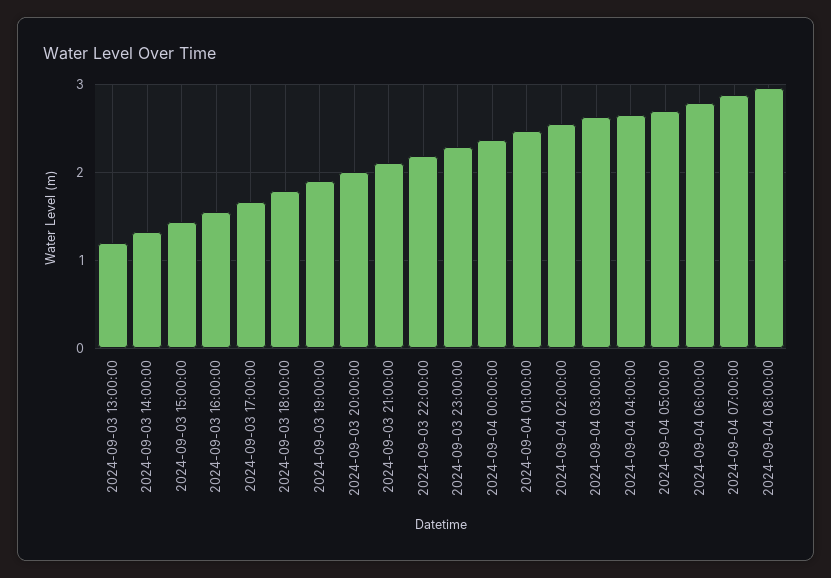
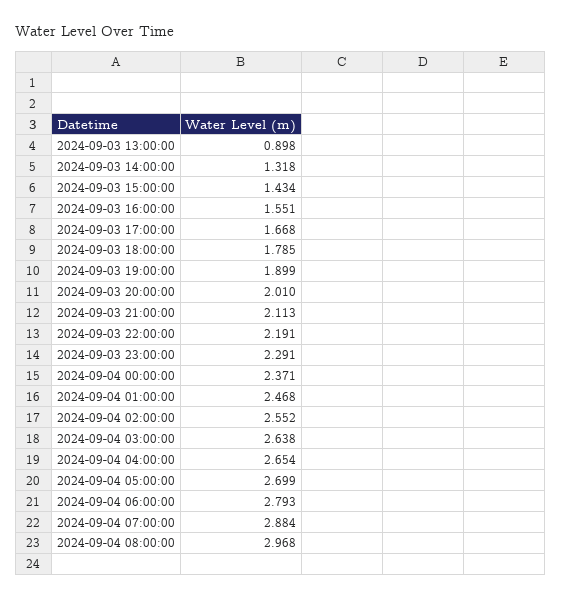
2024-09-03 13:00:00: 1.2 -> 0.898

